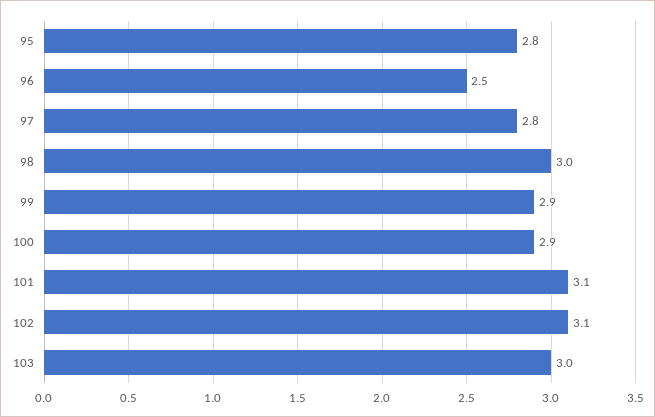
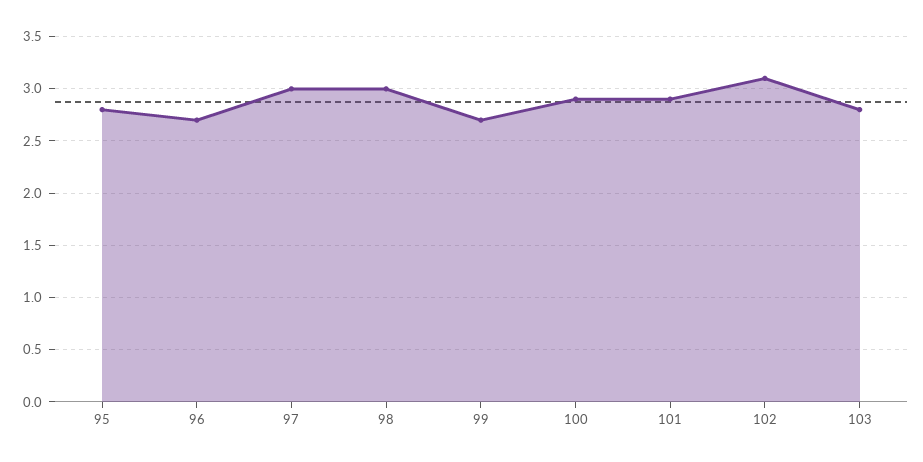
96: 2.5 -> 2.7
97: 2.8 -> 3
99: 2.9 -> 2.7
101: 3.1 -> 2.9
103: 3 -> 2.8

